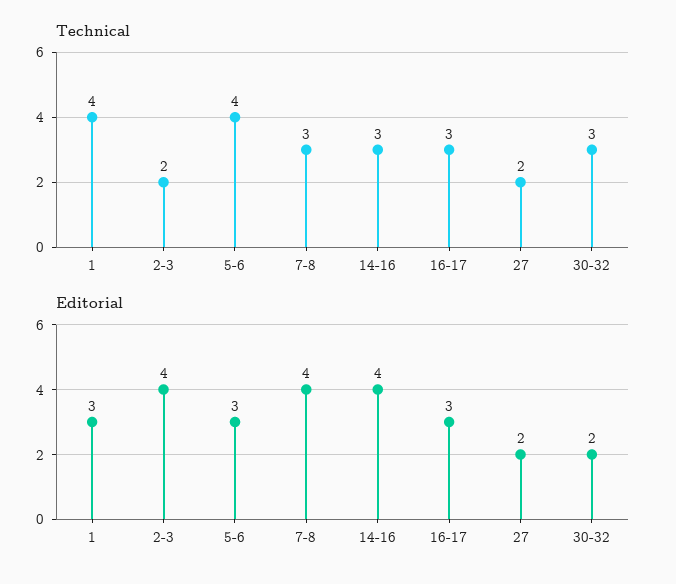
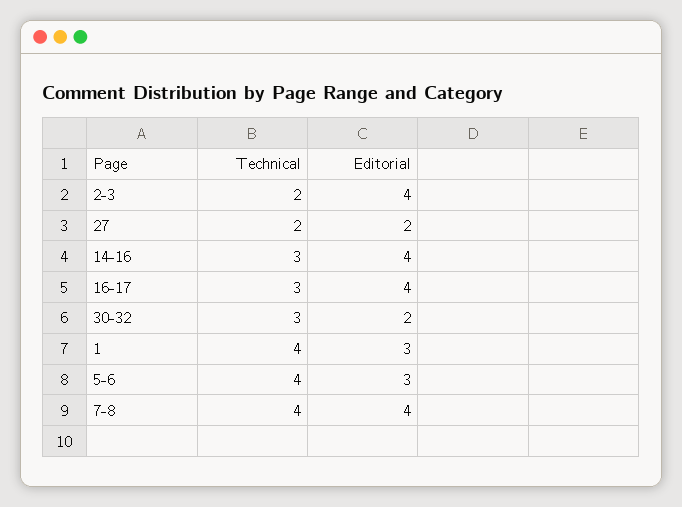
Technical, 7-8: 3 -> 4
Editorial, 16-17: 3 -> 4

